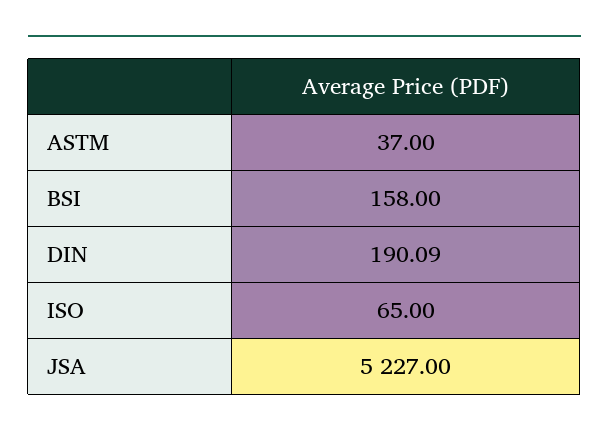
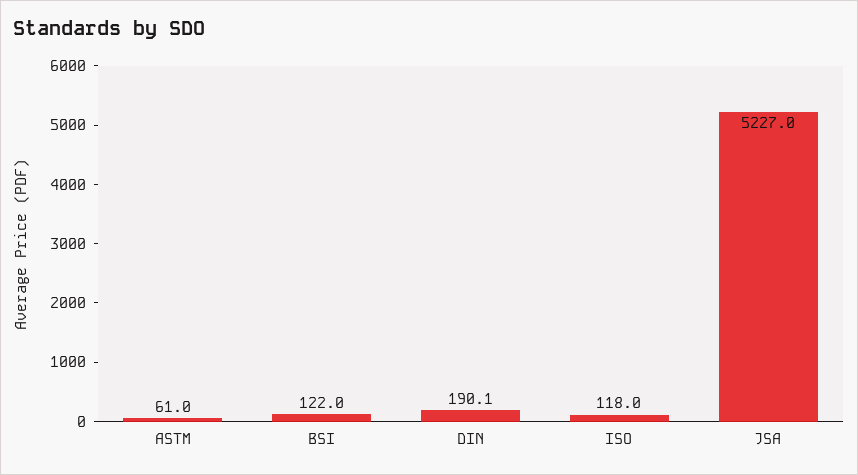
ASTM: 37 -> 61
BSI: 158 -> 122
ISO: 65 -> 118

